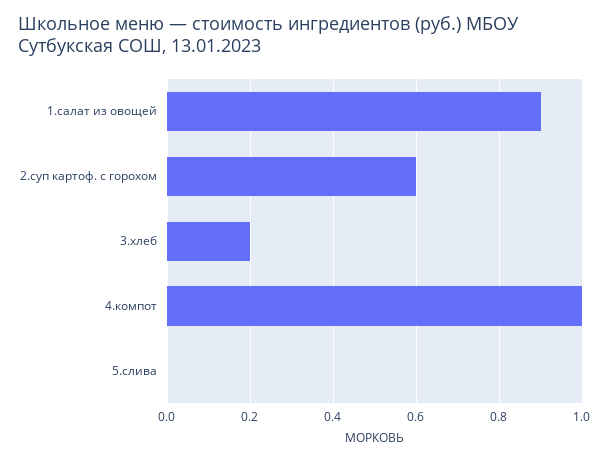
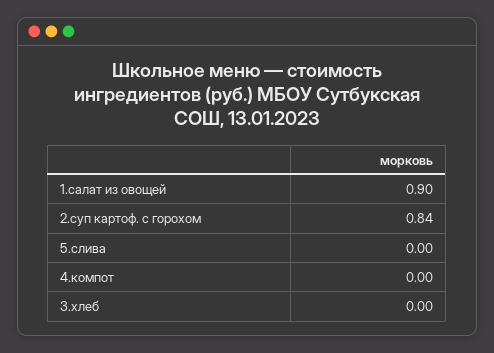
2.суп картоф. с горохом: 0.6 -> 0.84
3.хлеб: 0.2 -> 0
4.компот: 1 -> 0

